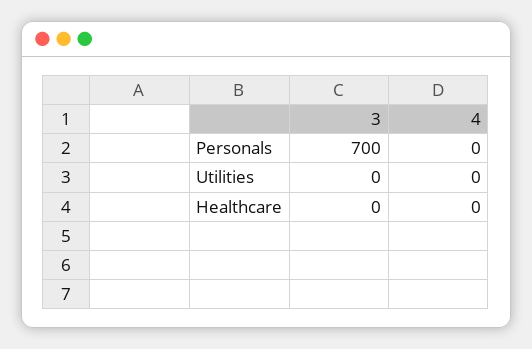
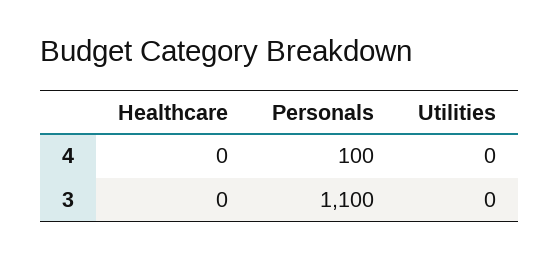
3, Personals: 700 -> 1100
4, Personals: 0 -> 100

